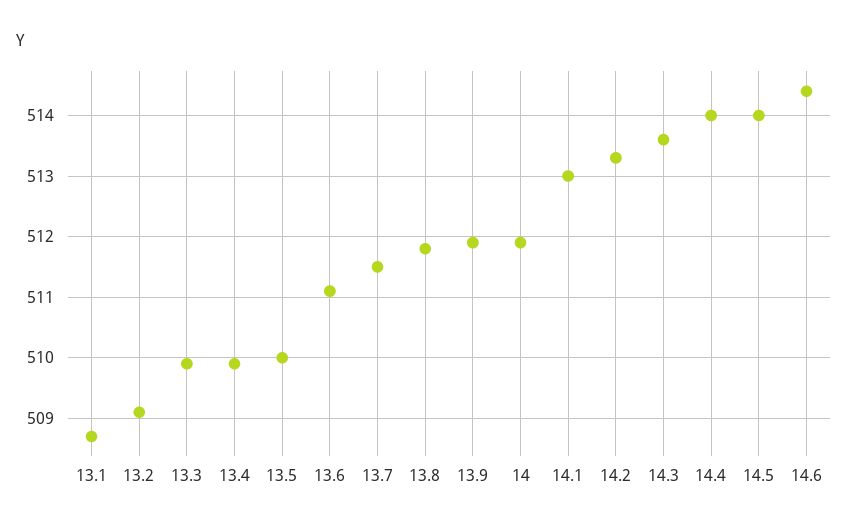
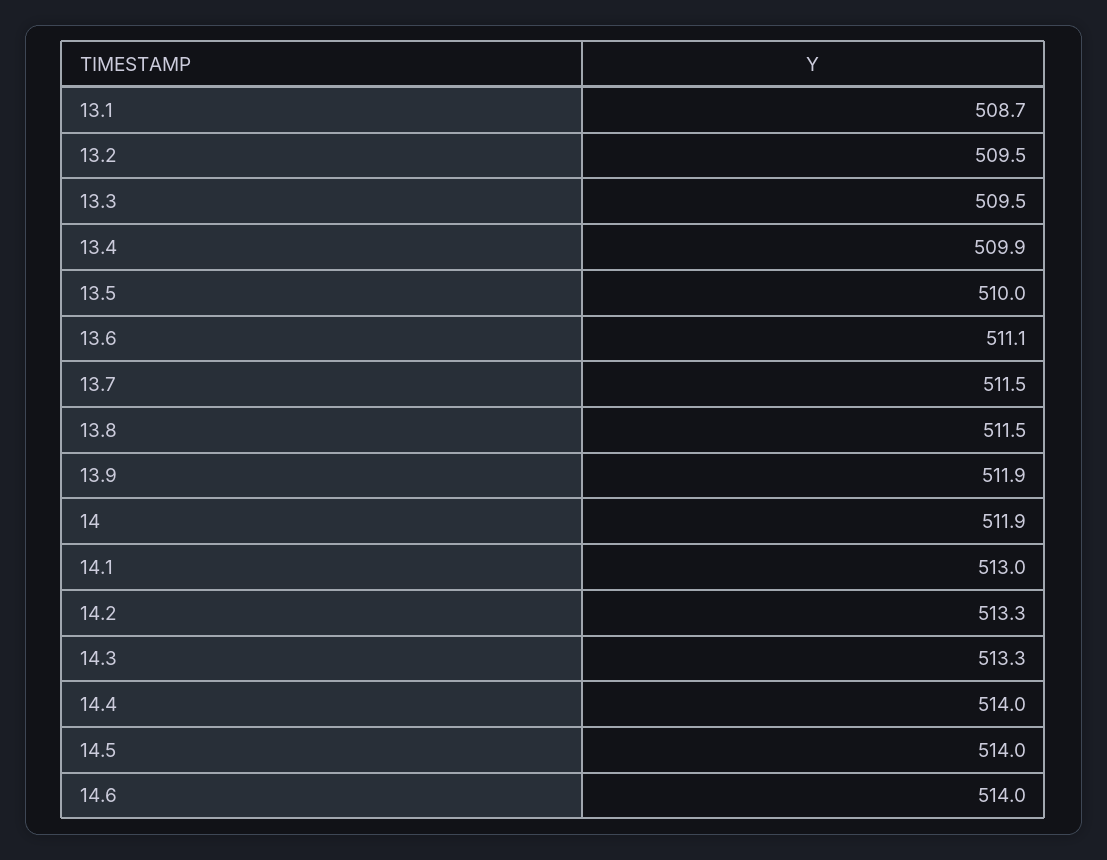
13.2: 509.1 -> 509.5
13.3: 509.9 -> 509.5
13.8: 511.8 -> 511.5
14.3: 513.6 -> 513.3
14.6: 514.4 -> 514

